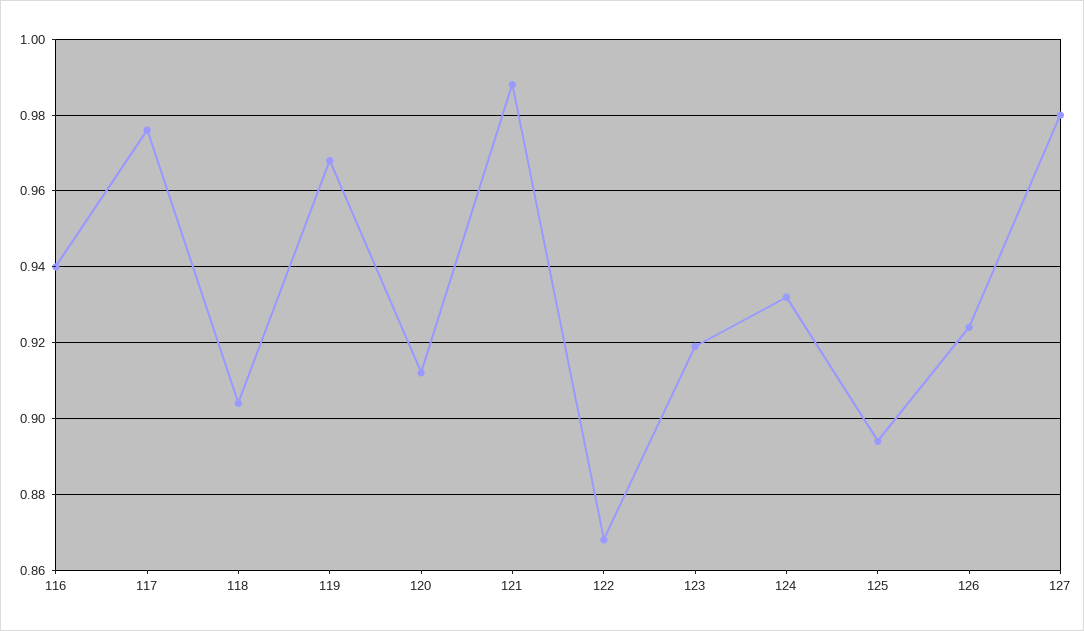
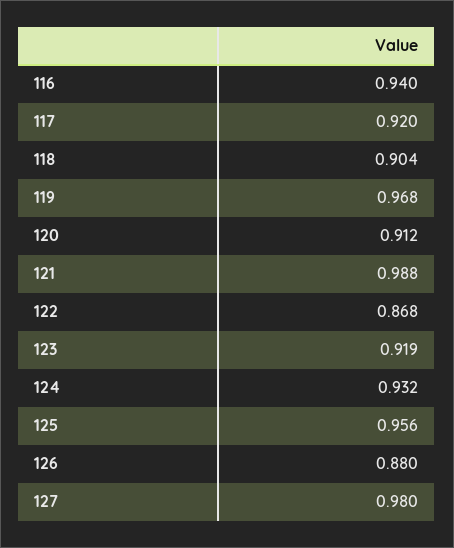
117: 0.975 -> 0.92
125: 0.895 -> 0.956
126: 0.925 -> 0.88

